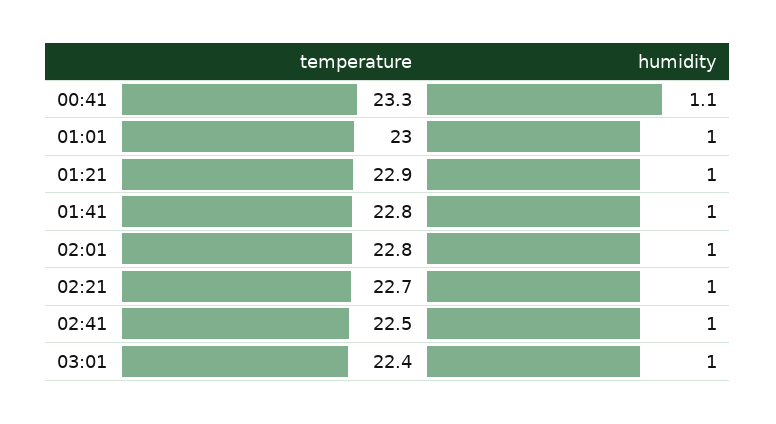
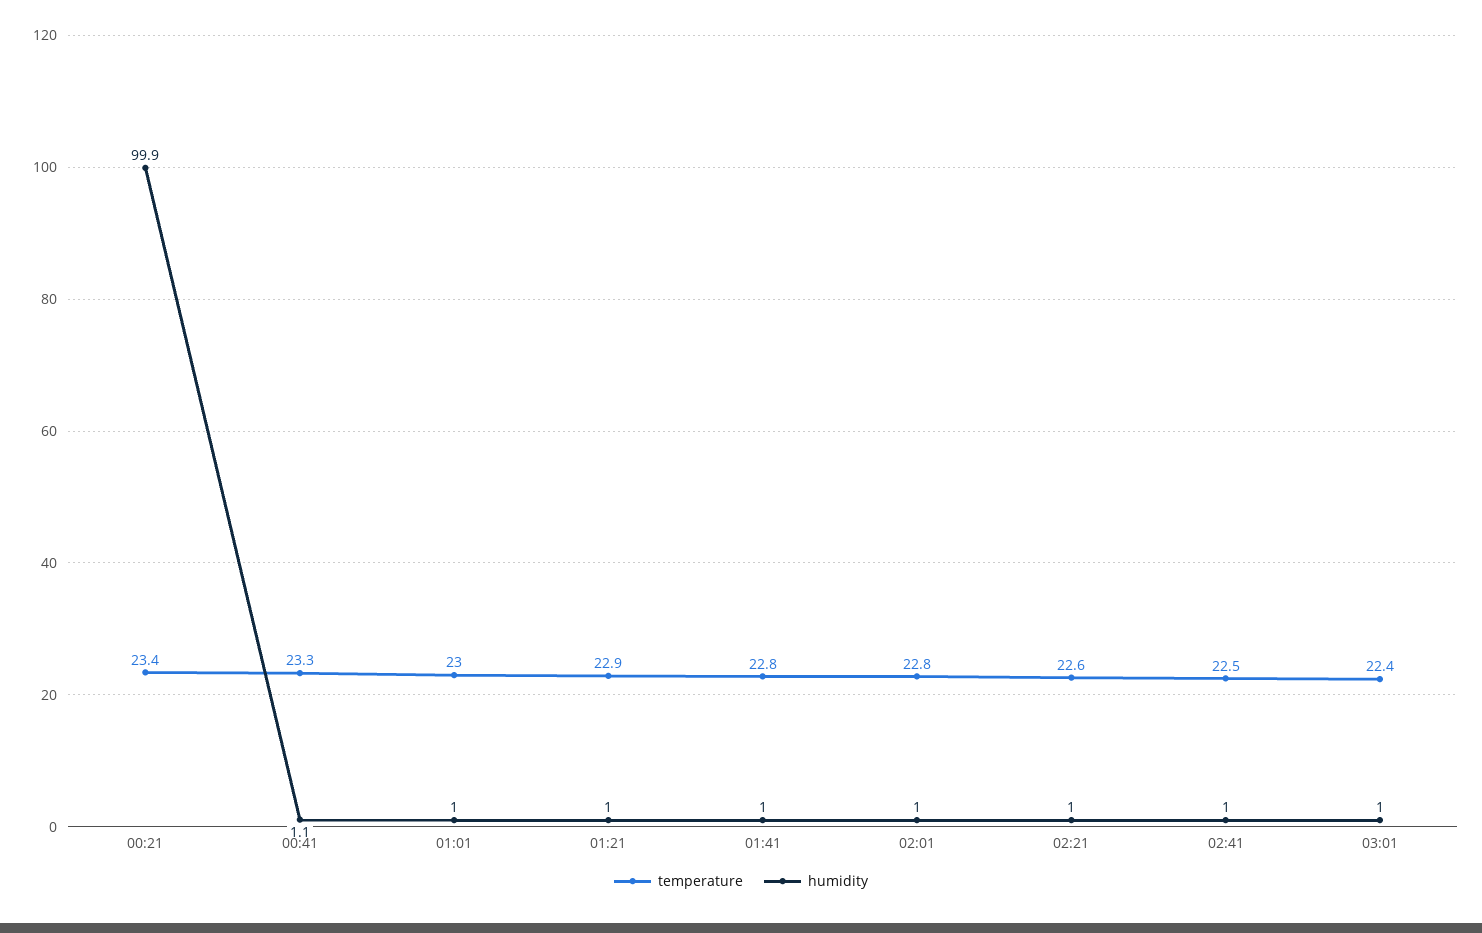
temperature, 02:21: 22.7 -> 22.6
temperature, 00:21: none -> 23.4
humidity, 00:21: none -> 99.9

